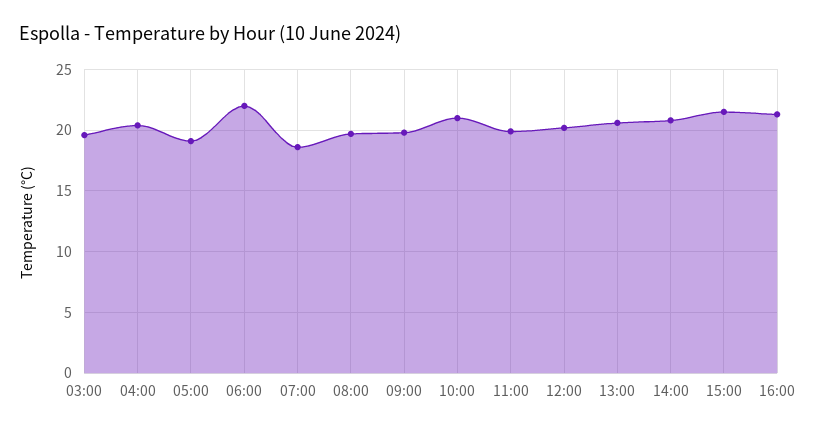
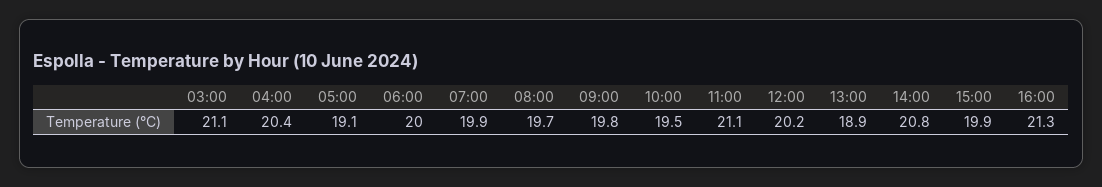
03:00: 19.5 -> 21.1
06:00: 22 -> 20
07:00: 18.5 -> 19.9
10:00: 21 -> 19.5
11:00: 20 -> 21.1
13:00: 20.5 -> 18.9
15:00: 21.5 -> 19.9

